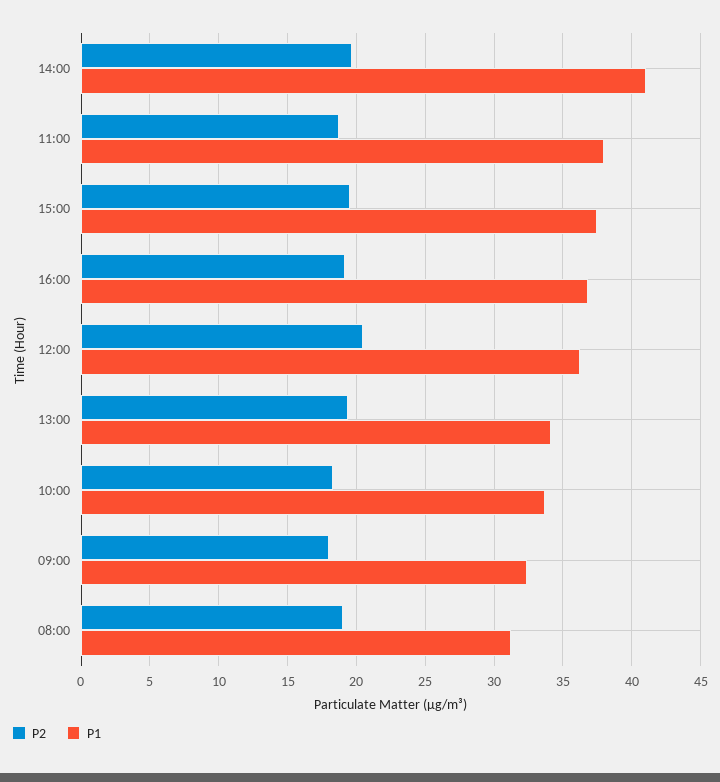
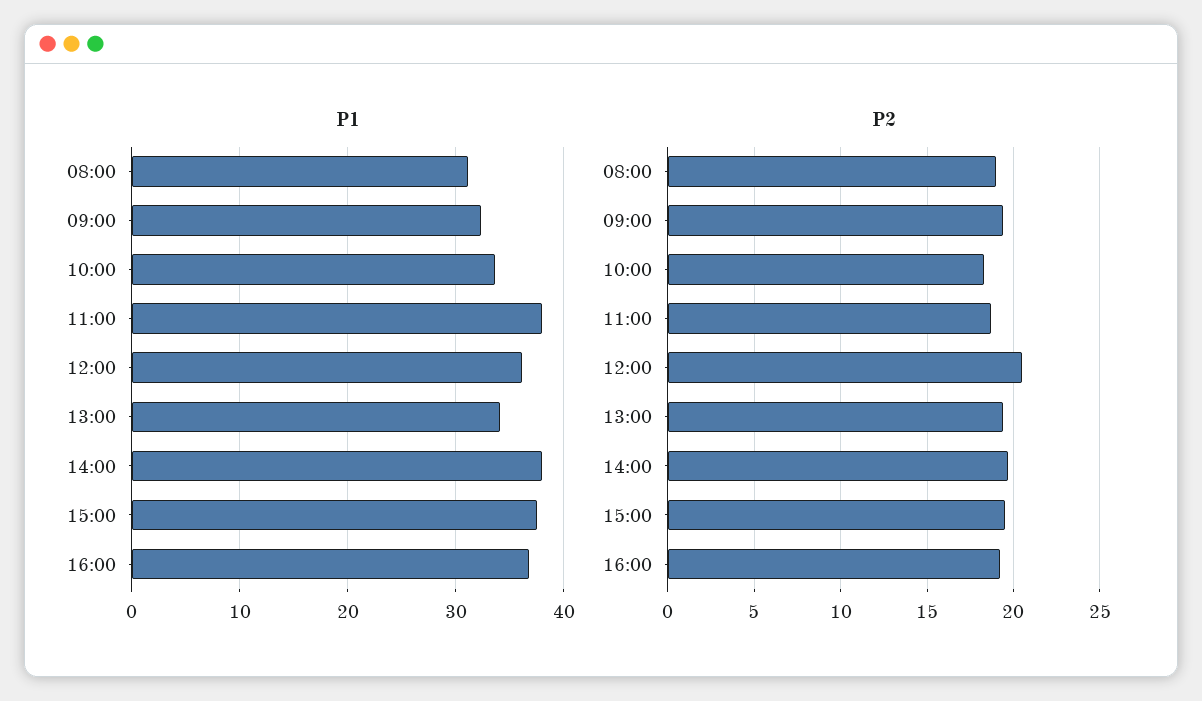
P1, 14:00: 41 -> 38
P2, 09:00: 18 -> 19.5

